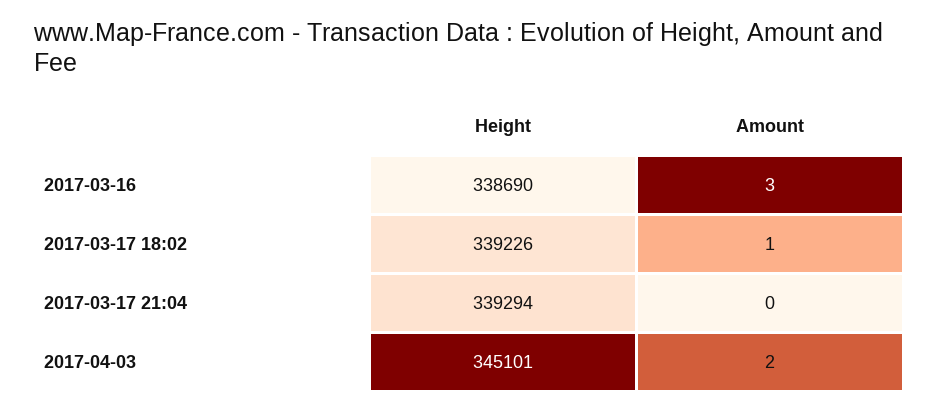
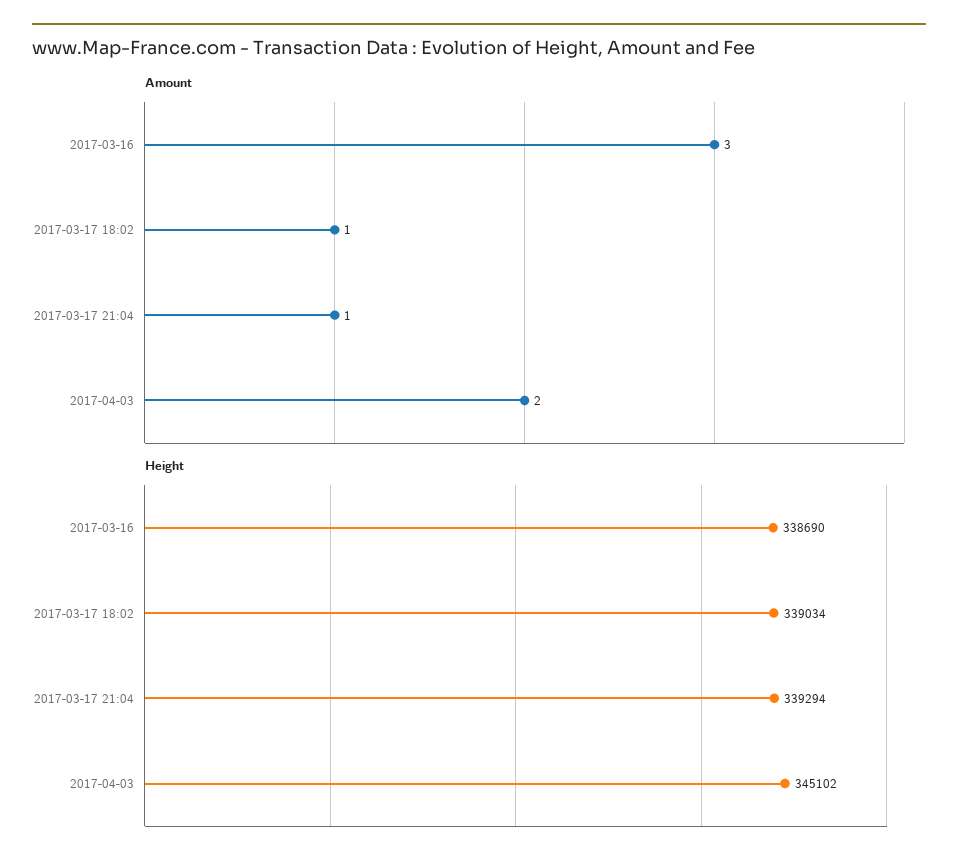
Height, 2017-03-17 18:02: 339226 -> 339034
Amount, 2017-03-17 21:04: 0 -> 1
Height, 2017-04-03: 345101 -> 345102

